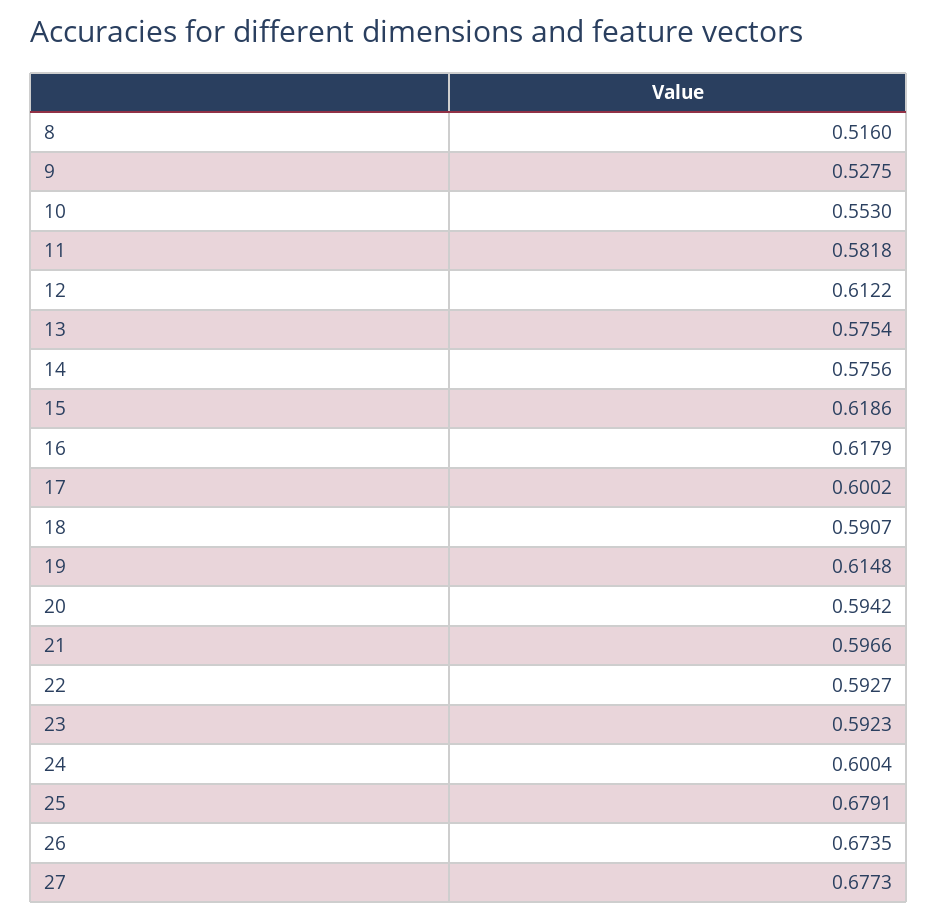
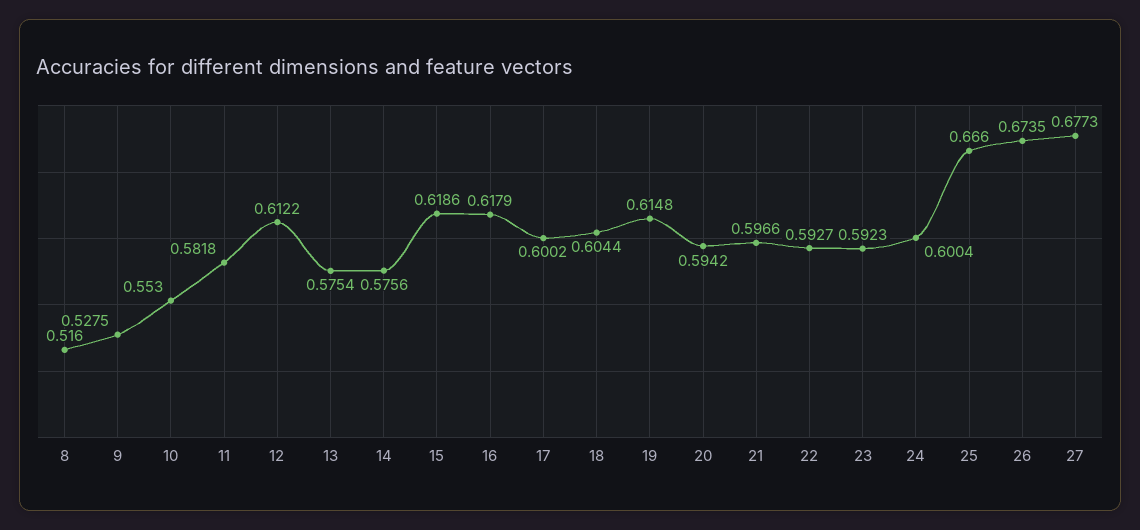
18: 0.5907 -> 0.6044
25: 0.6791 -> 0.666

